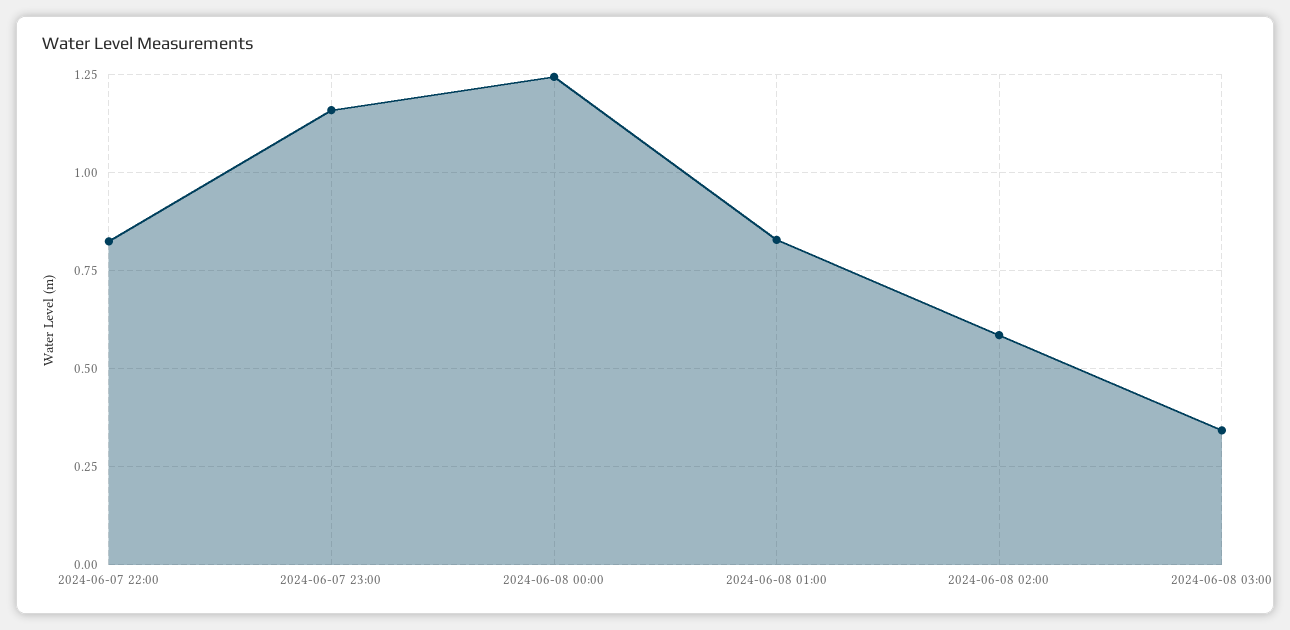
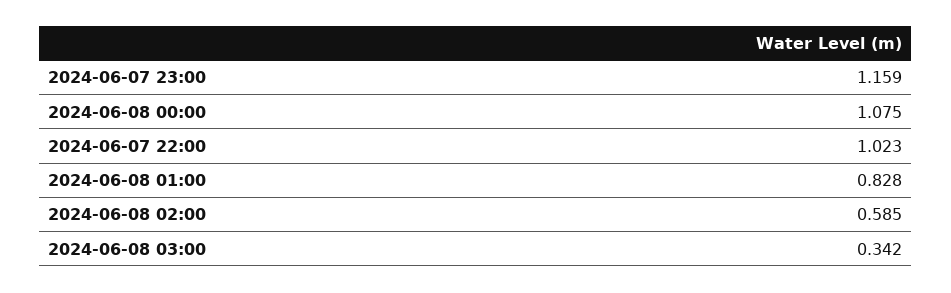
2024-06-07 22:00: 0.825 -> 1.023
2024-06-08 00:00: 1.25 -> 1.075

